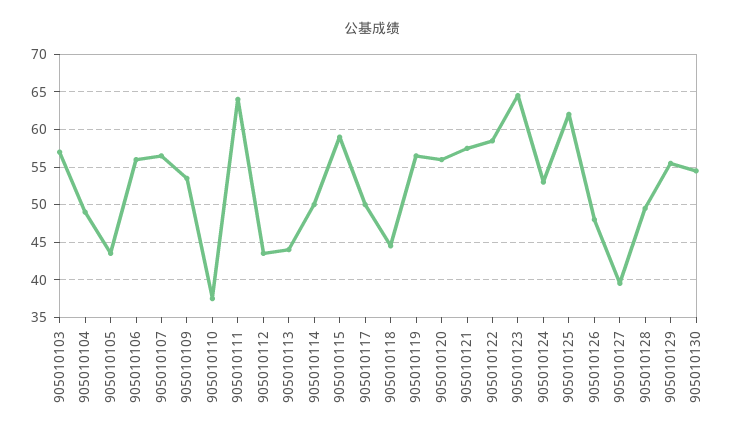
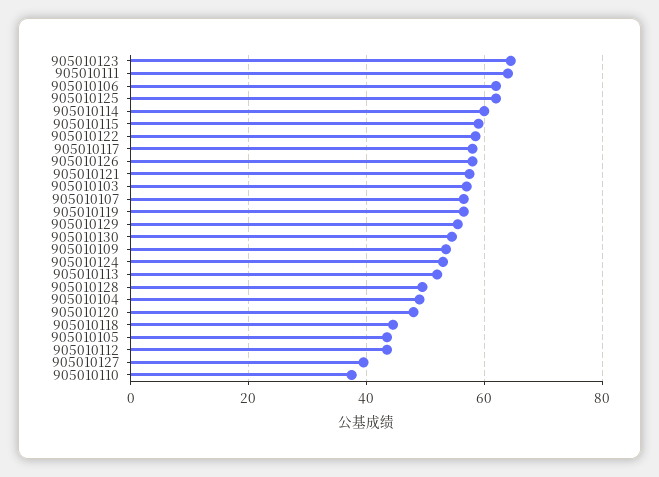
905010106: 56 -> 62
905010113: 44 -> 52
905010114: 50 -> 60
905010117: 50 -> 58
905010120: 56 -> 48
905010126: 48 -> 58

